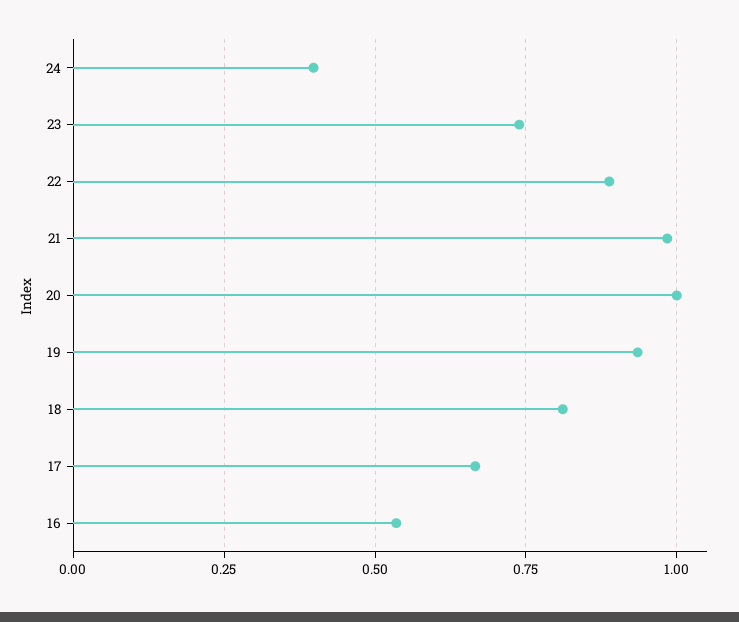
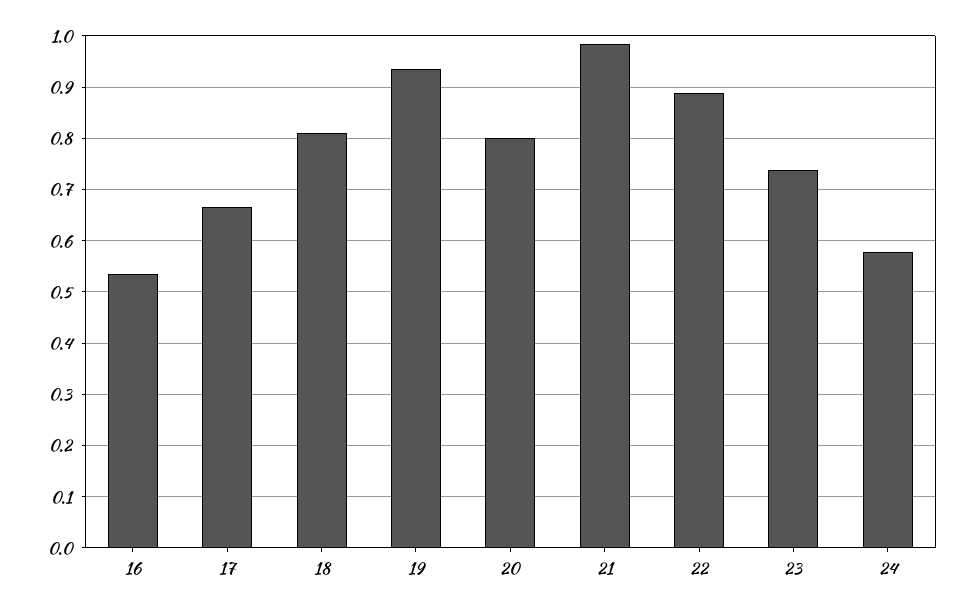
24: 0.4 -> 0.58
20: 1 -> 0.8

